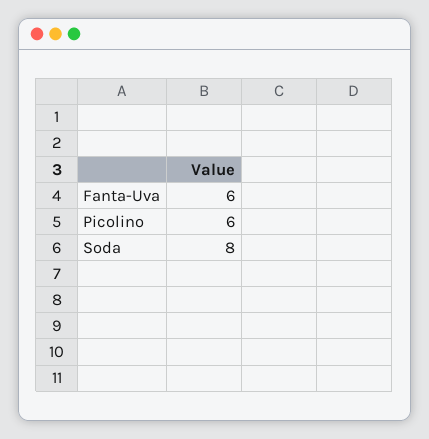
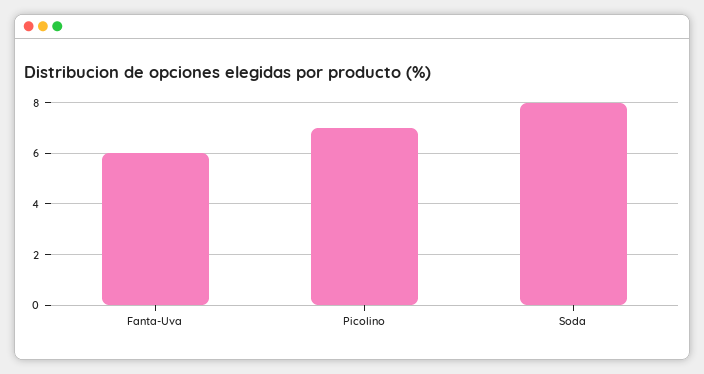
Picolino: 6 -> 7

